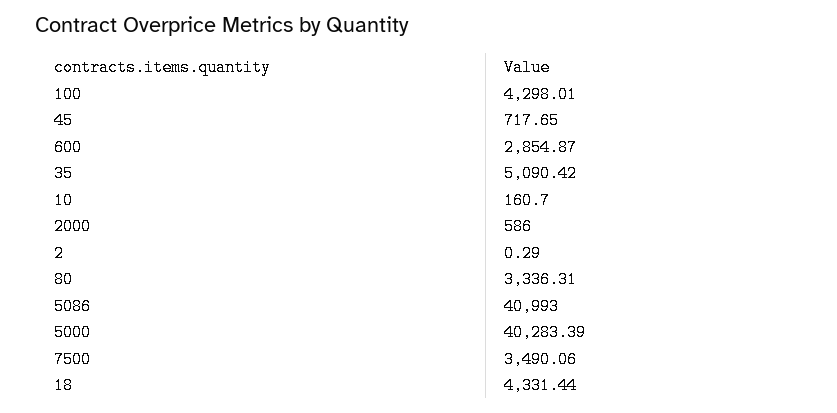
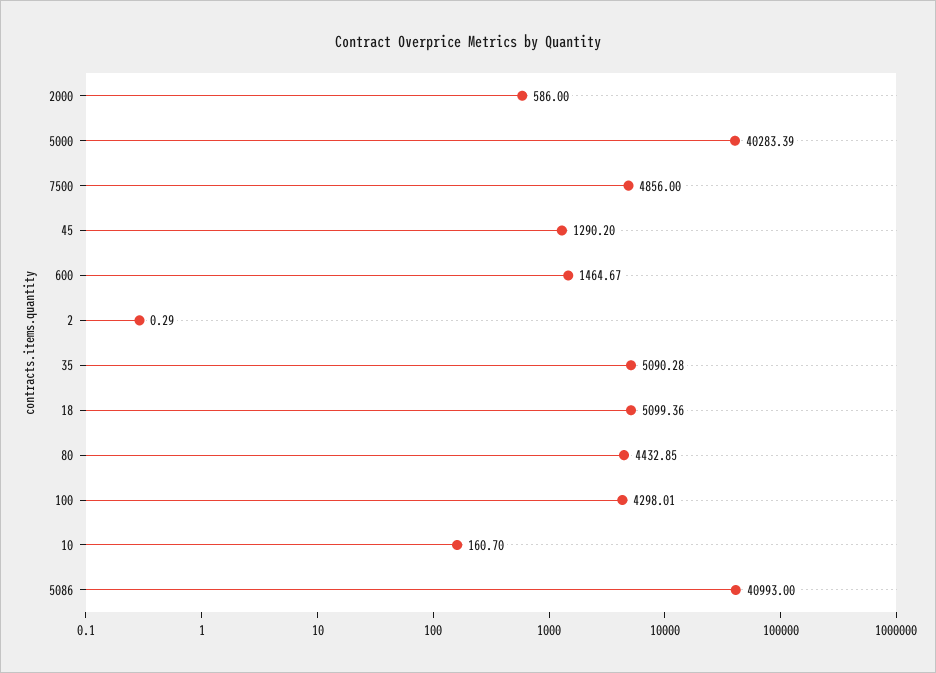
45: 717.65 -> 1290.2
600: 2854.87 -> 1464.67
35: 5090.42 -> 5090.28
80: 3336.31 -> 4432.85
7500: 3490.06 -> 4856
18: 4331.44 -> 5099.36

